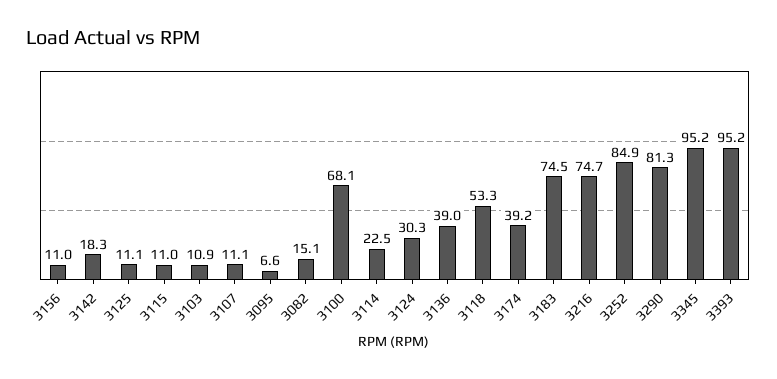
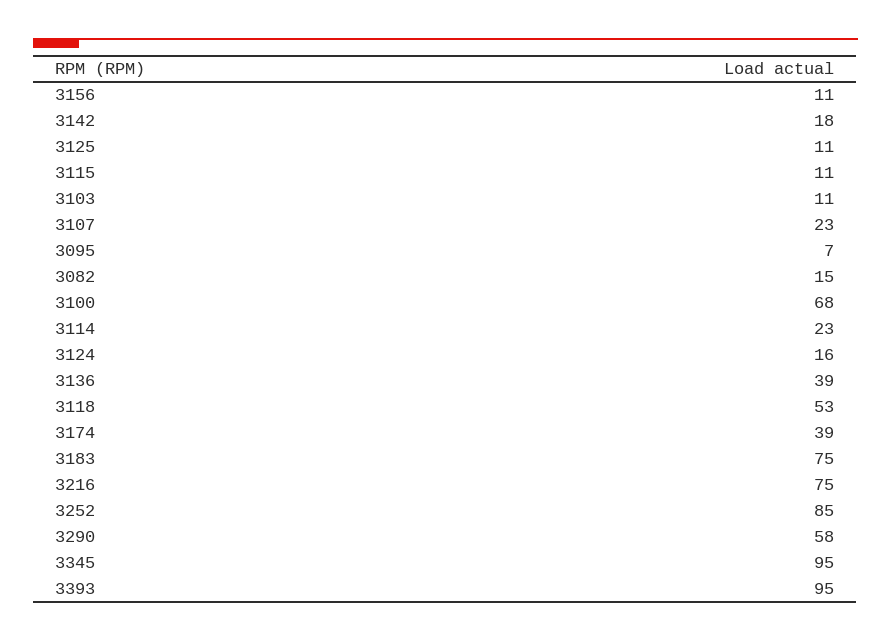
3107: 11.1 -> 23
3124: 30.3 -> 16
3290: 81.3 -> 58

